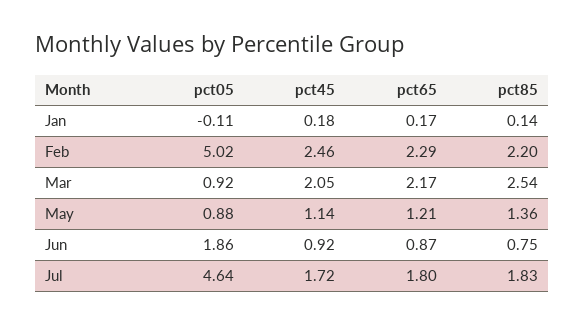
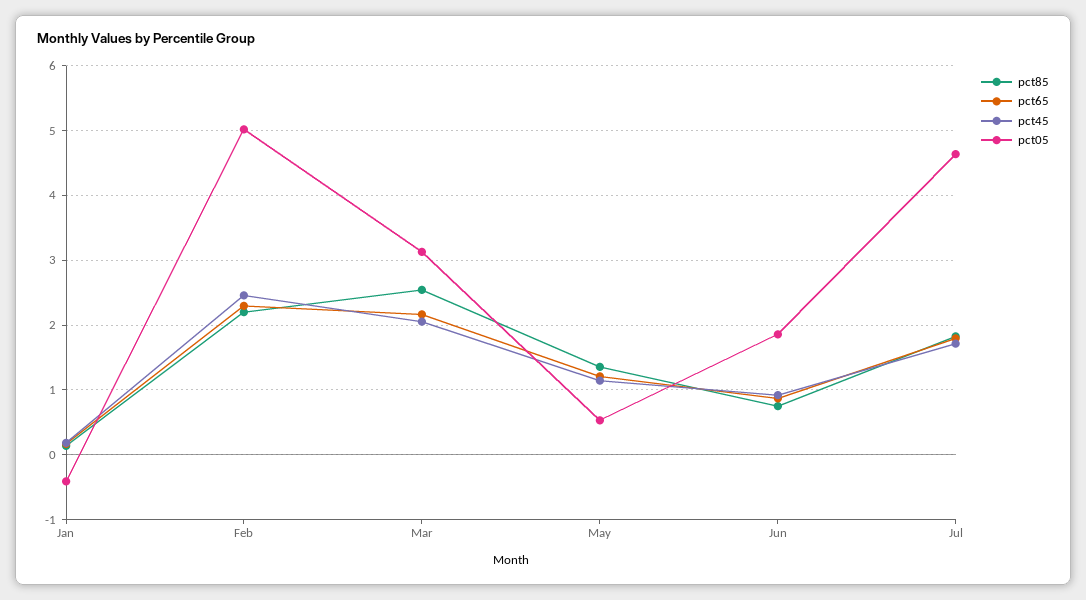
pct05, Jan: -0.11 -> -0.4
pct05, Mar: 0.92 -> 3.1
pct05, May: 0.88 -> 0.5

